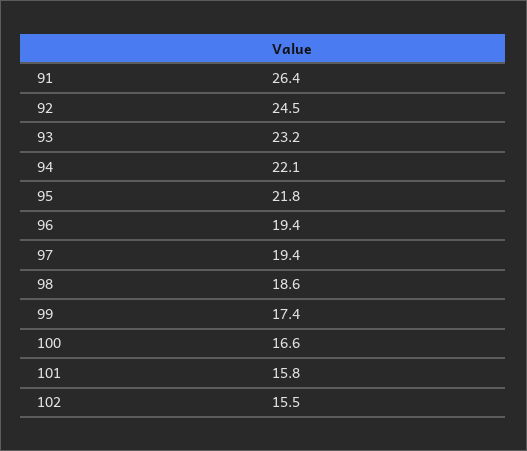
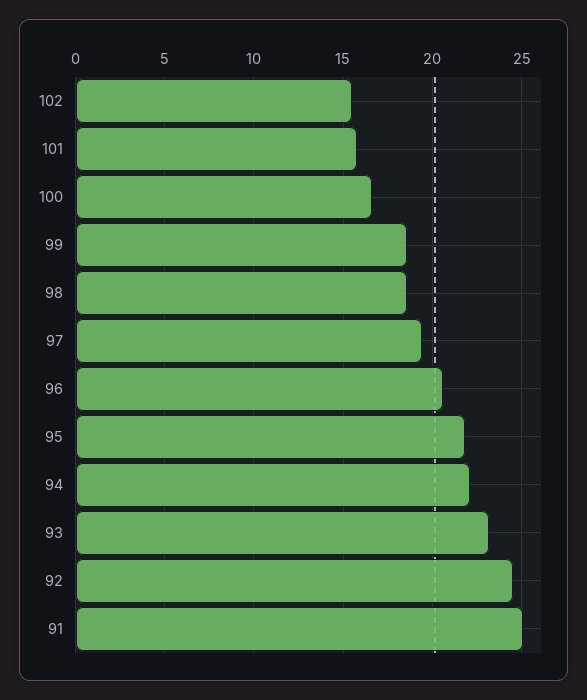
91: 26.4 -> 25
96: 19.4 -> 20.5
99: 17.4 -> 18.5

